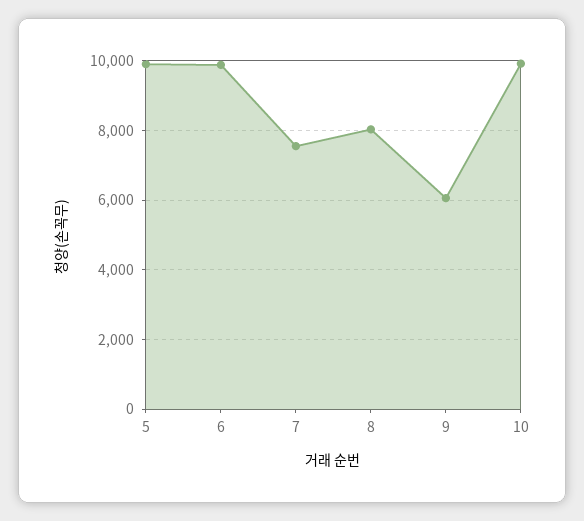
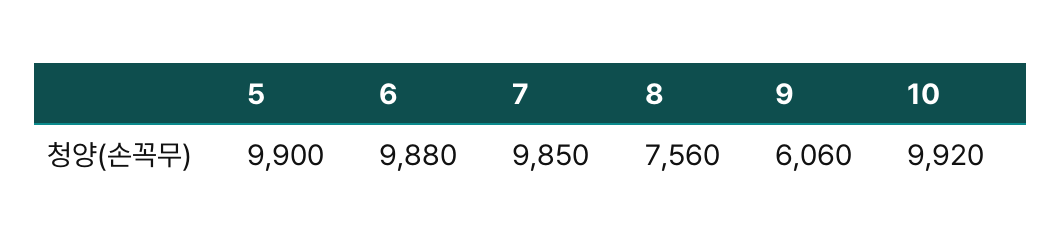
7: 7600 -> 9850
8: 8000 -> 7560

